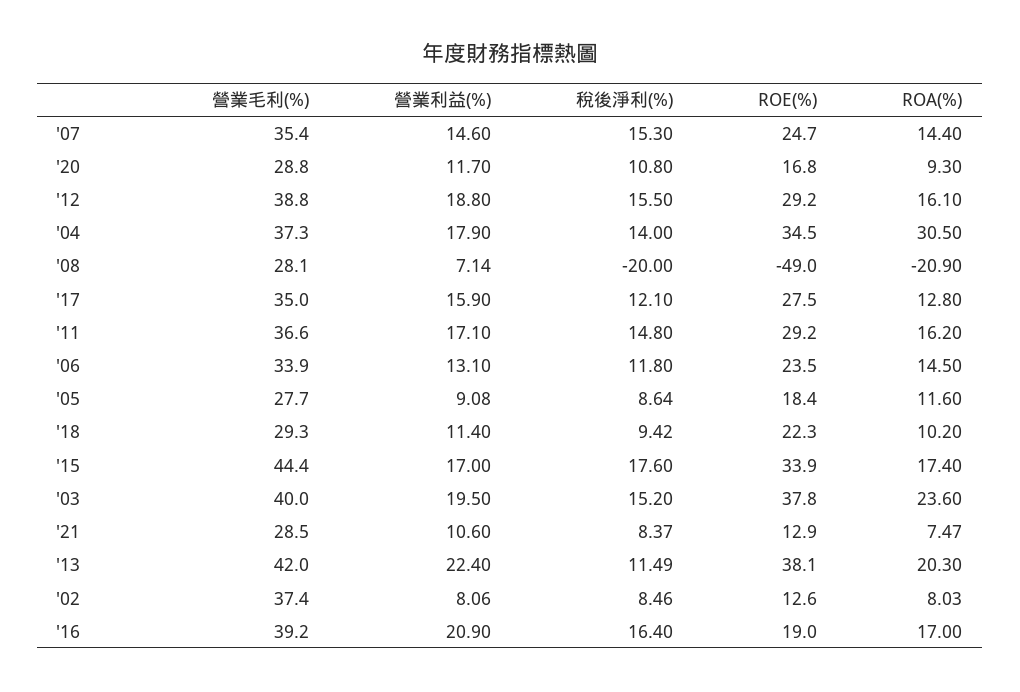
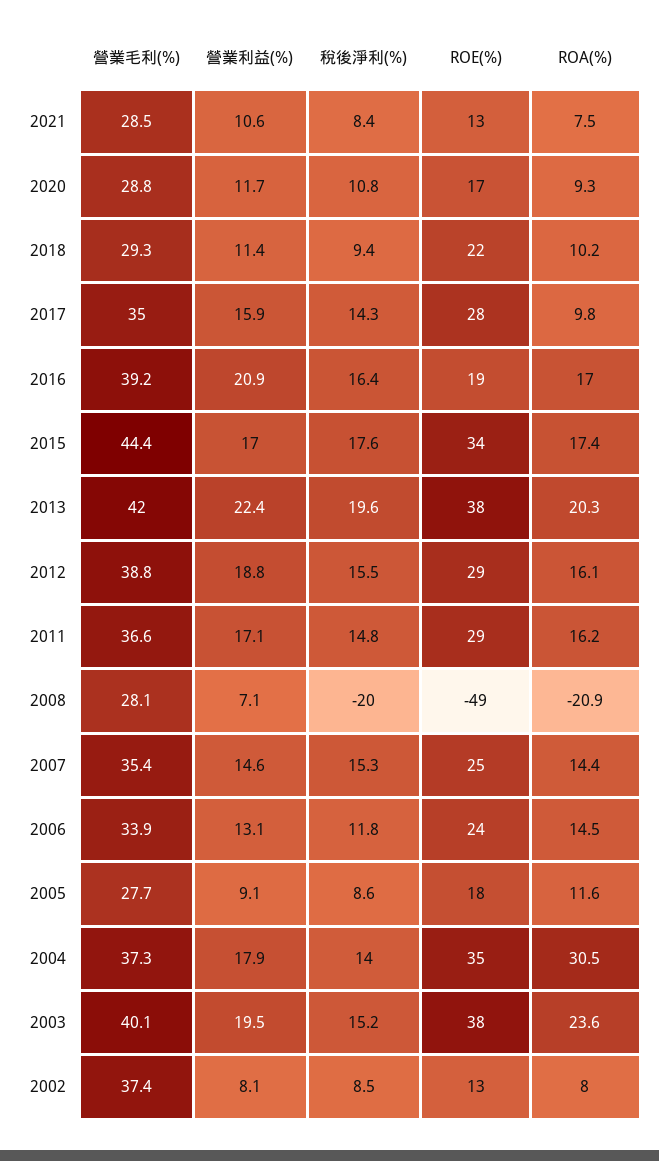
稅後淨利(%), '17: 12.1 -> 14.3
ROA(%), '17: 12.8 -> 9.8
營業毛利(%), '03: 40 -> 40.1
稅後淨利(%), '13: 11.49 -> 19.6

